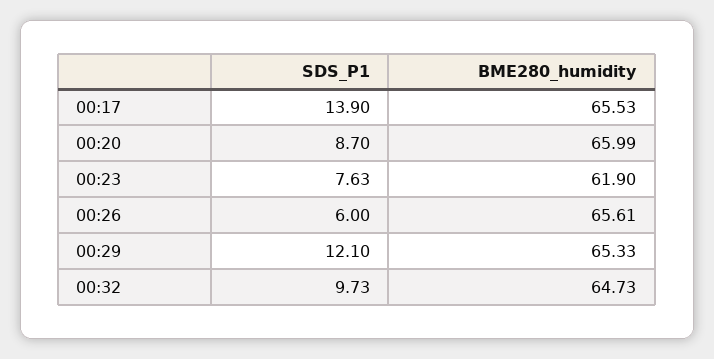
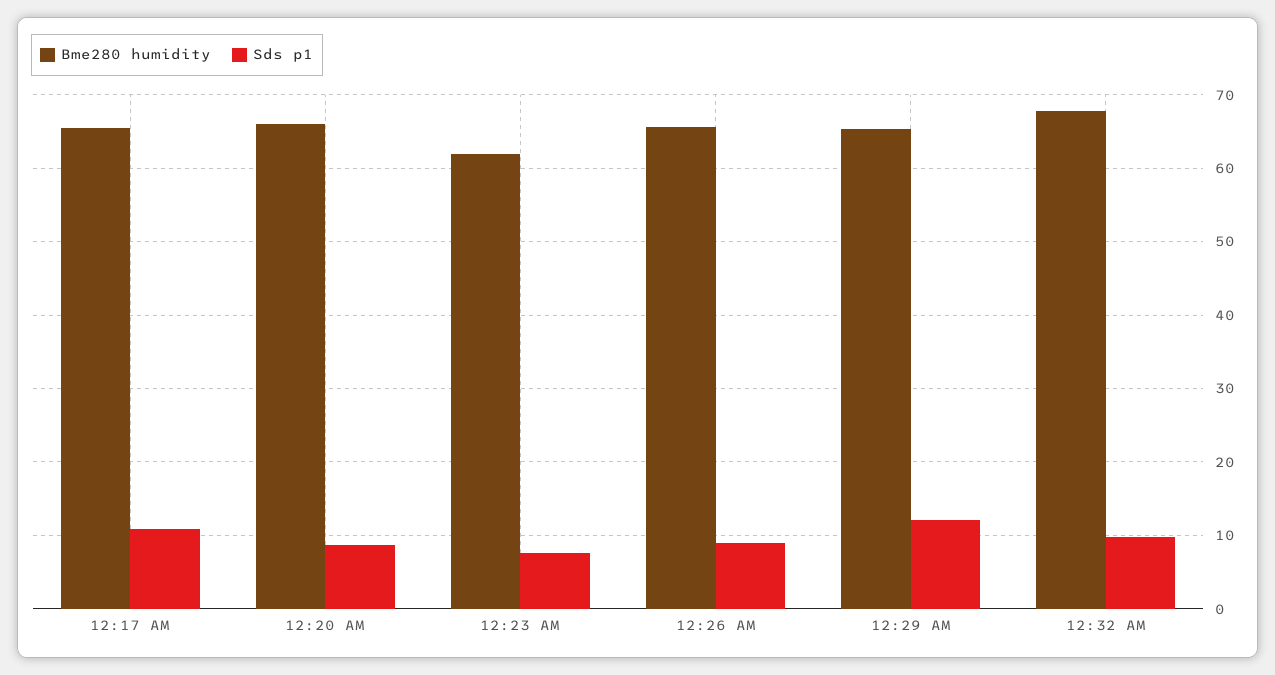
SDS_P1, 00:17: 13.9 -> 11
SDS_P1, 00:26: 6 -> 9
BME280_humidity, 00:32: 64.73 -> 68

